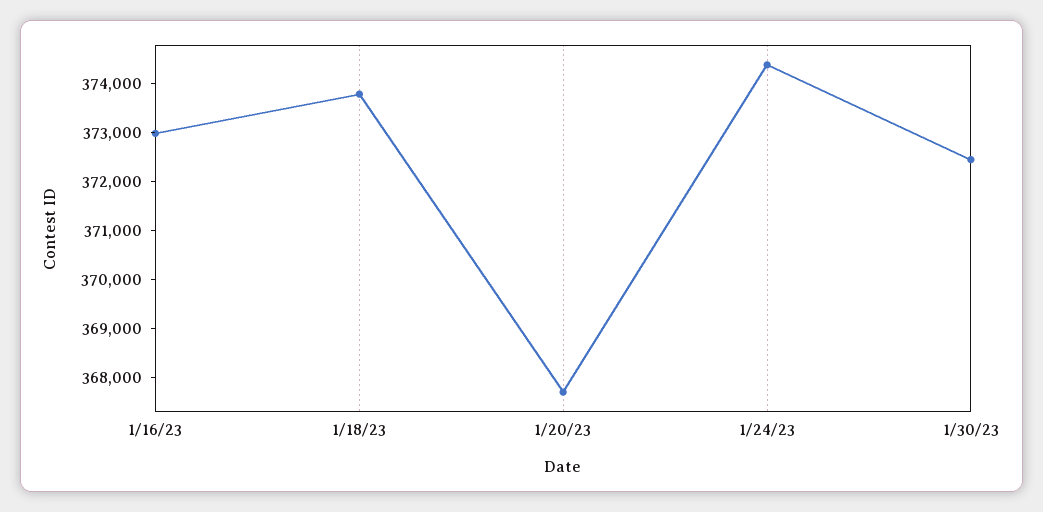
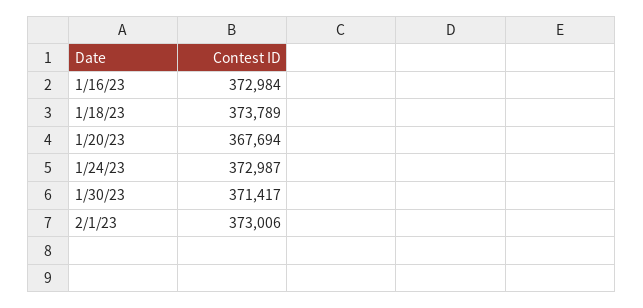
1/24/23: 374400 -> 372987
1/30/23: 372400 -> 371417
2/1/23: none -> 373006

